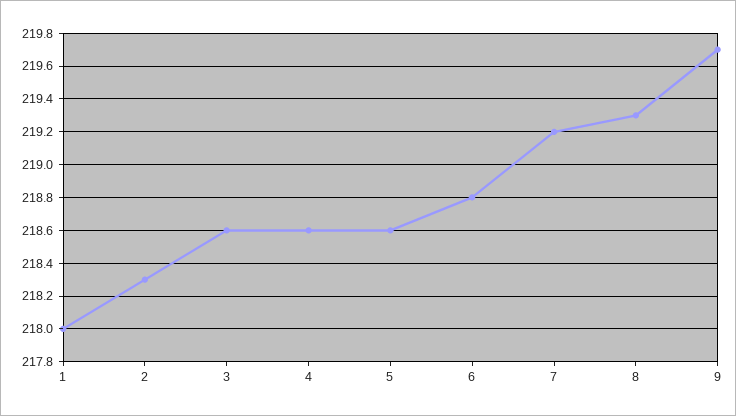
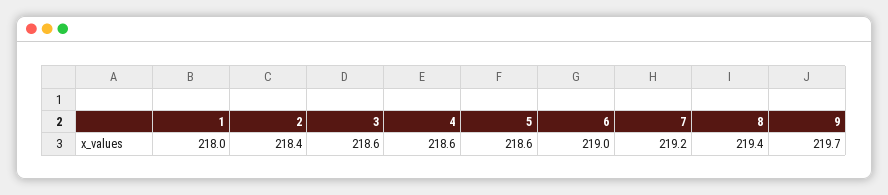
2: 218.3 -> 218.4
6: 218.8 -> 219
8: 219.3 -> 219.4

